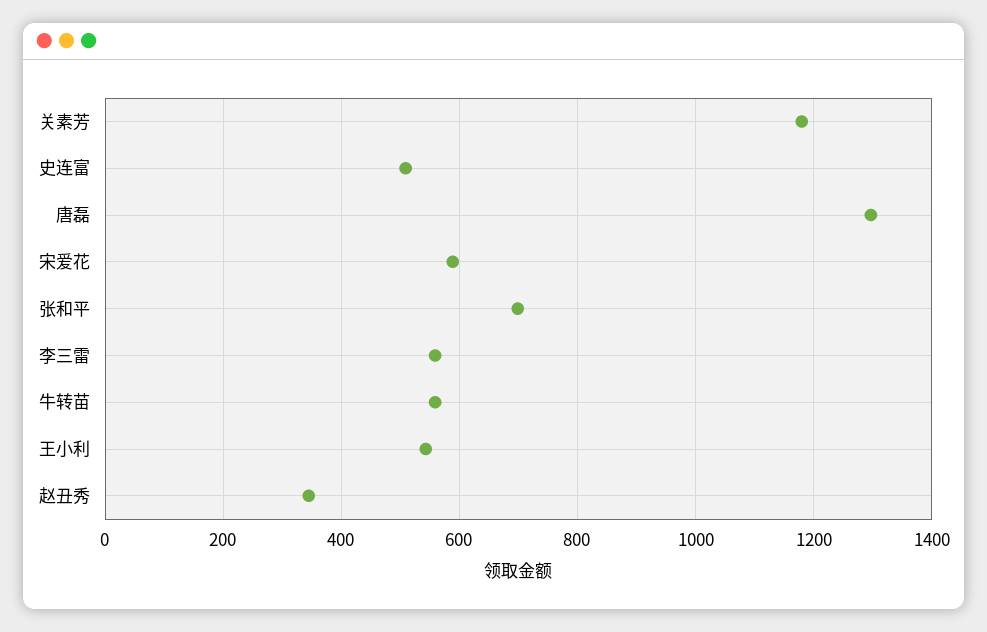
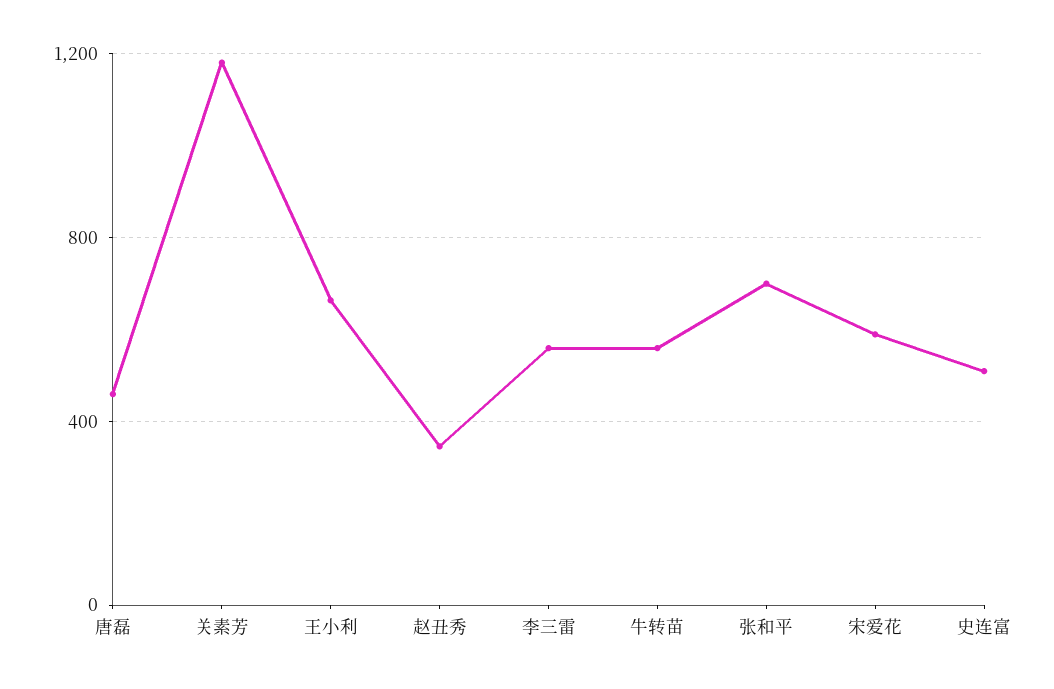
唐磊: 1300 -> 450
王小利: 540 -> 650

